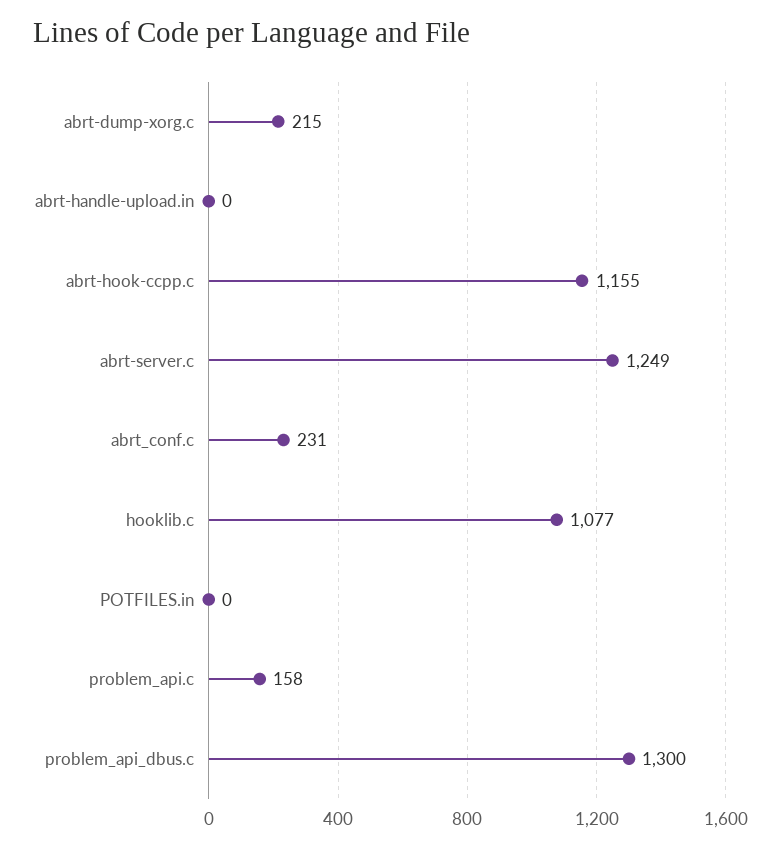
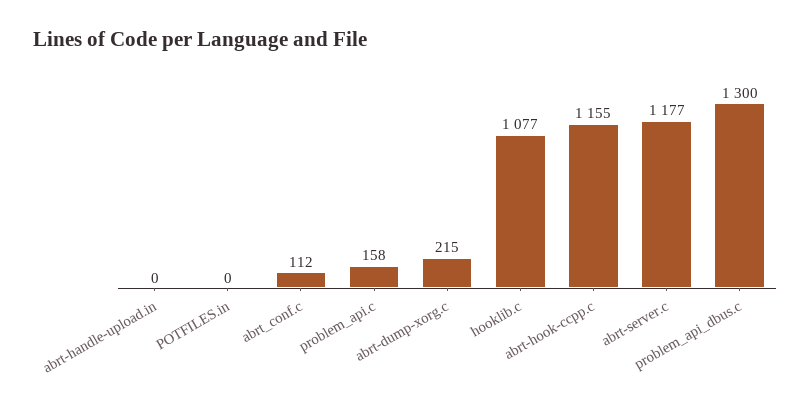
abrt-server.c: 1249 -> 1177
abrt_conf.c: 231 -> 112

